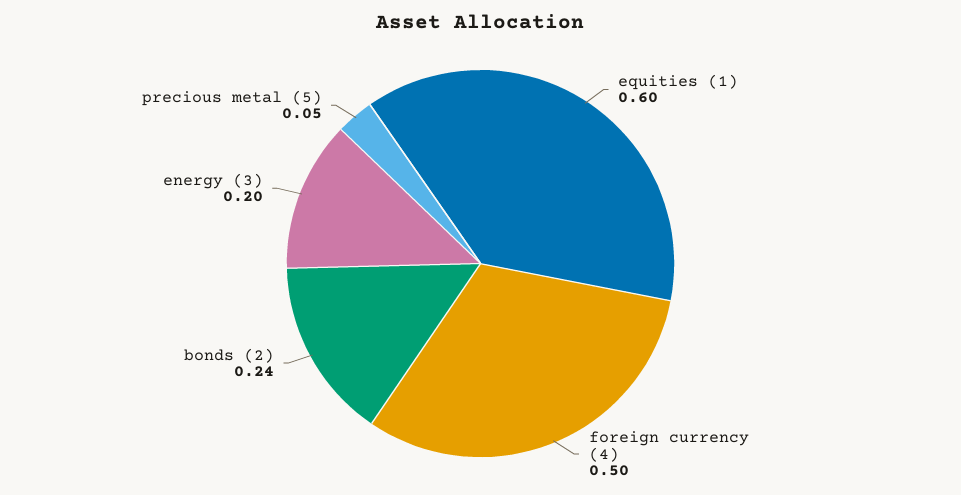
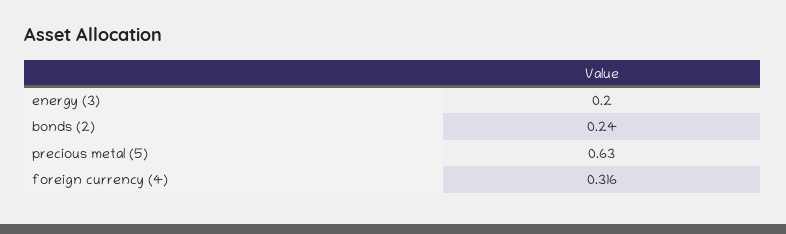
equities (1): 0.6 -> none
foreign currency (4): 0.5 -> 0.316
precious metal (5): 0.05 -> 0.63

